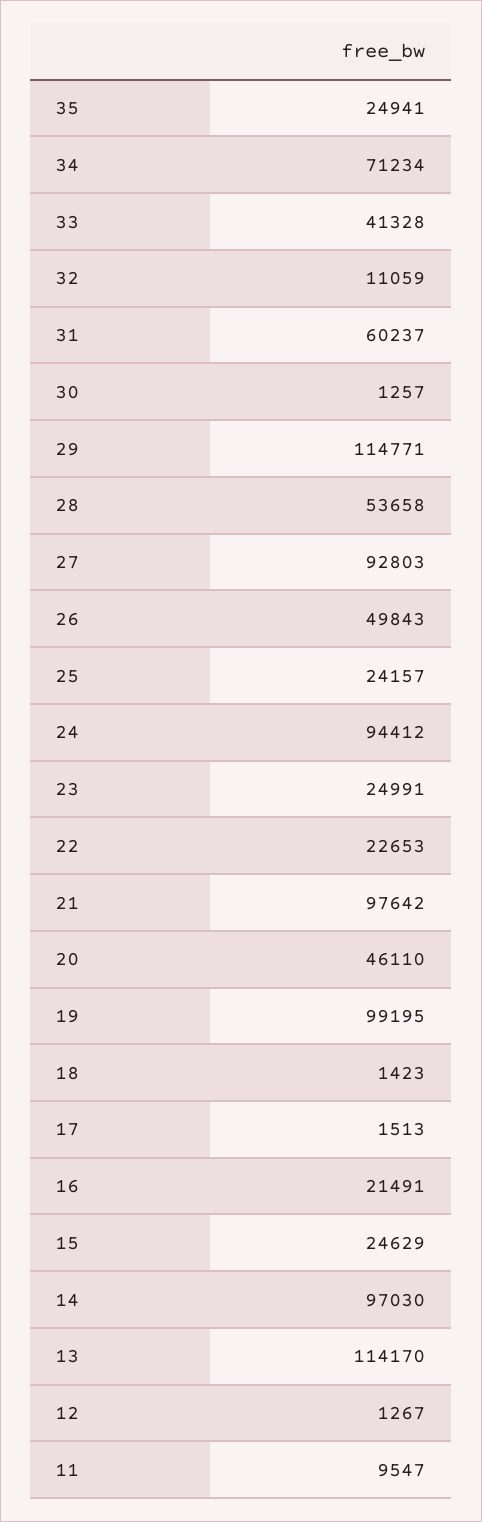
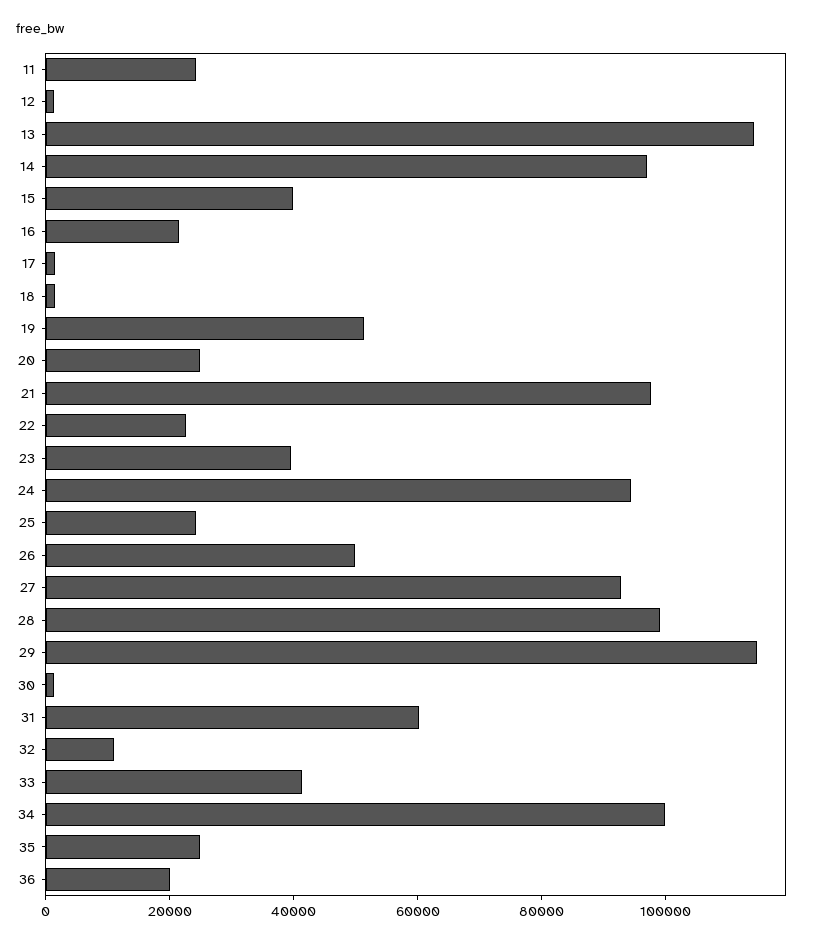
34: 71234 -> 100000
28: 53658 -> 100000
23: 24991 -> 40000
20: 46110 -> 25000
19: 99195 -> 50000
15: 24629 -> 40000
11: 9547 -> 25000
36: none -> 20000

